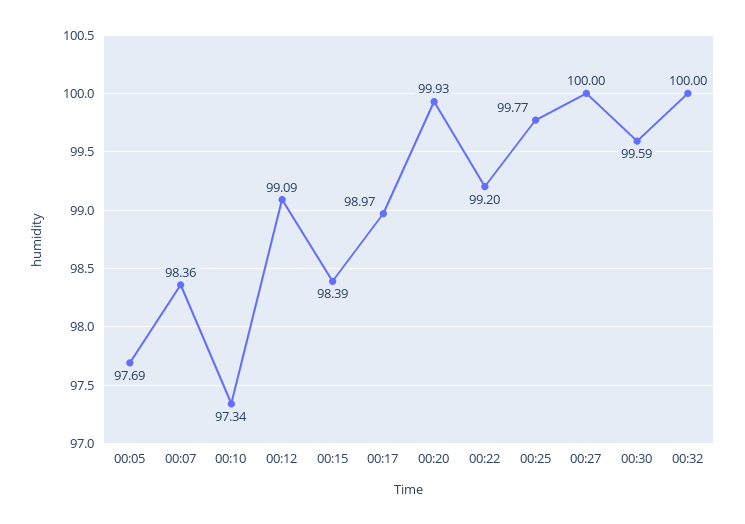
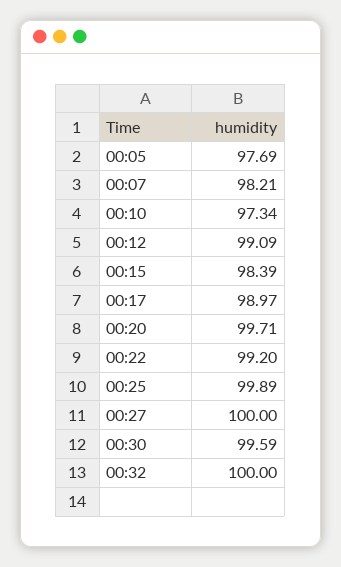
00:07: 98.36 -> 98.21
00:20: 99.93 -> 99.71
00:25: 99.77 -> 99.89

